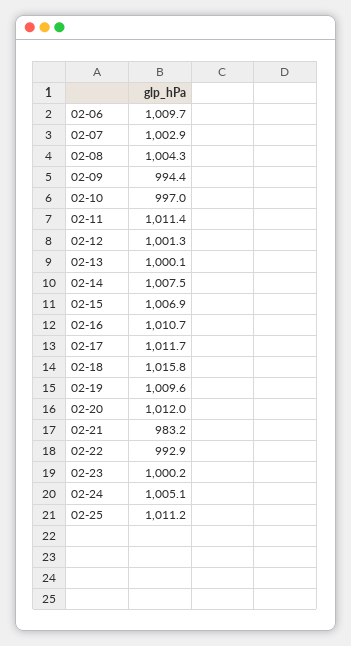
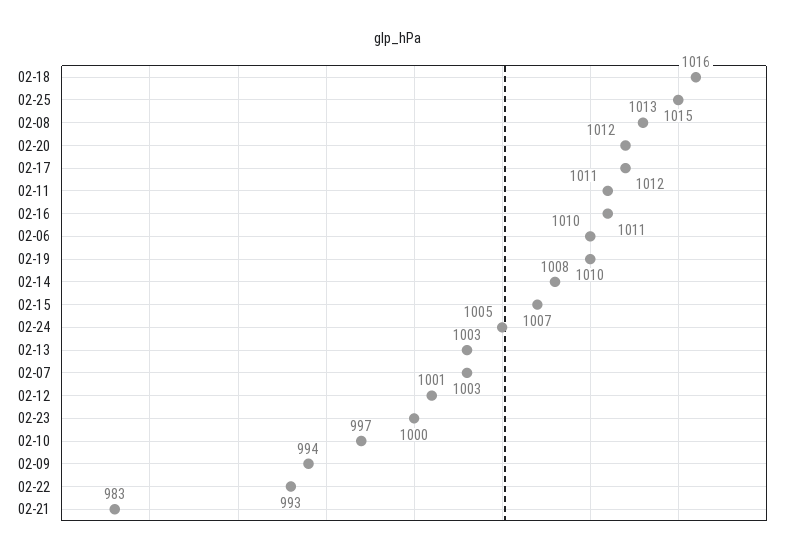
02-08: 1004.3 -> 1013
02-13: 1000.1 -> 1003
02-25: 1011.2 -> 1015

